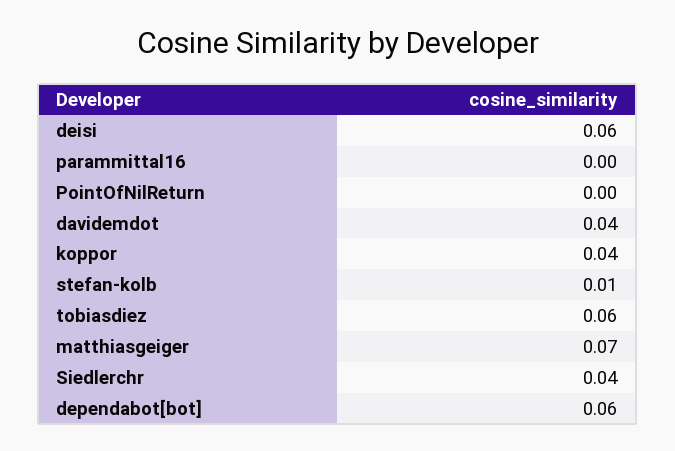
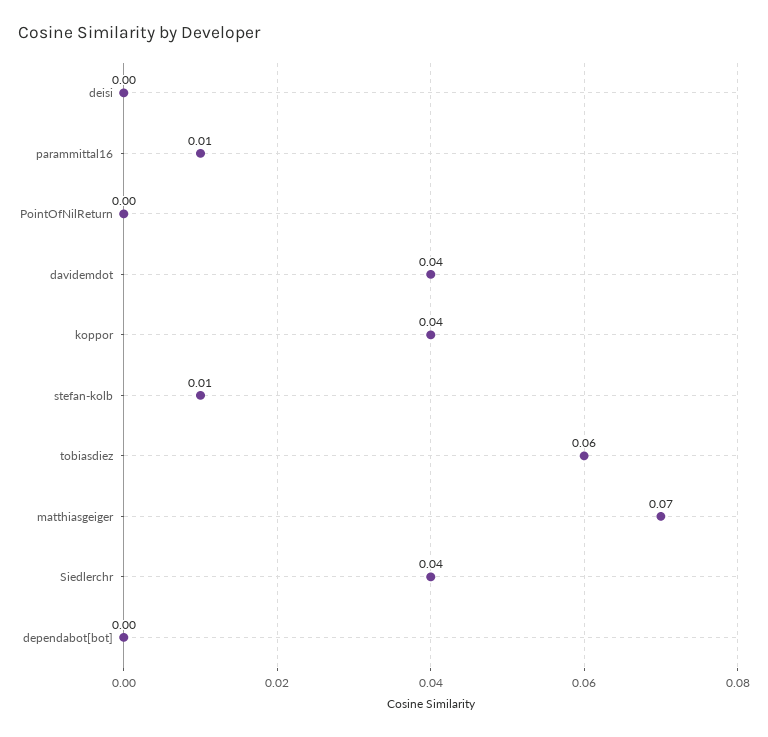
deisi: 0.06 -> 0
parammittal16: 0 -> 0.01
dependabot[bot]: 0.06 -> 0

